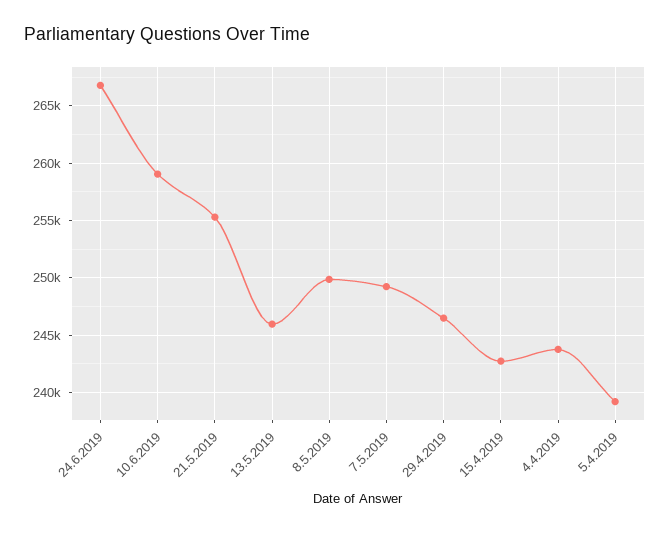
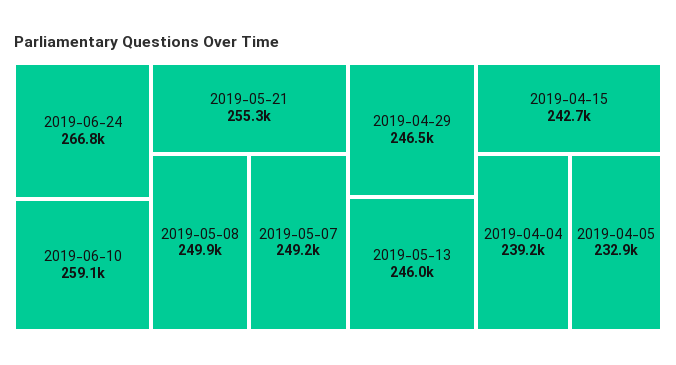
4.4.2019: 244000 -> 239200
5.4.2019: 239000 -> 232900

